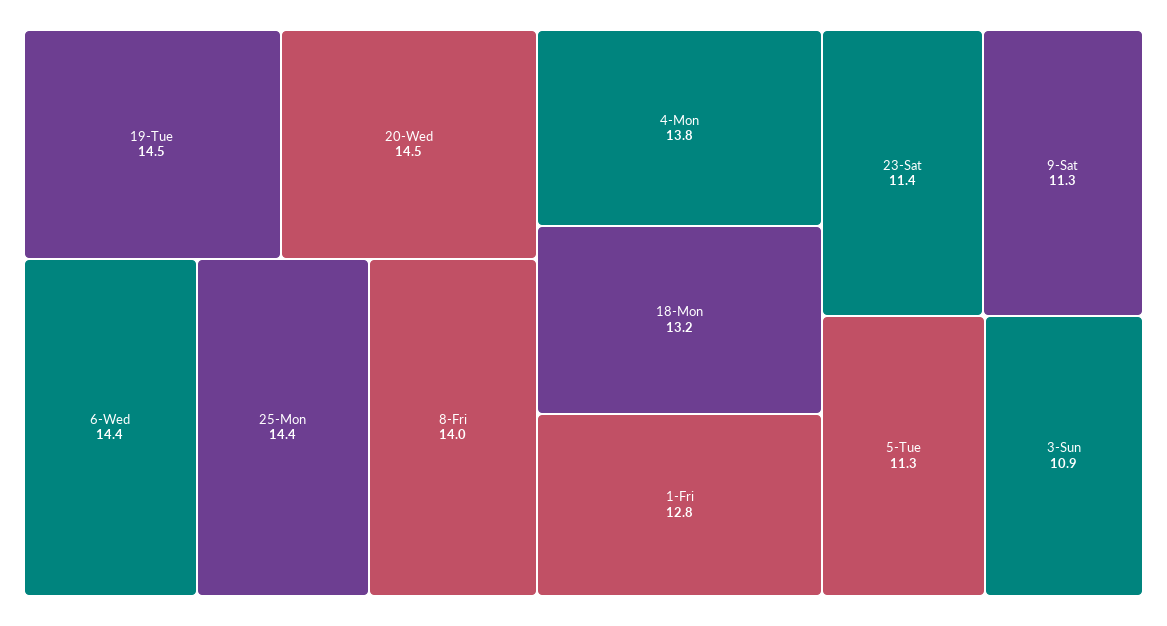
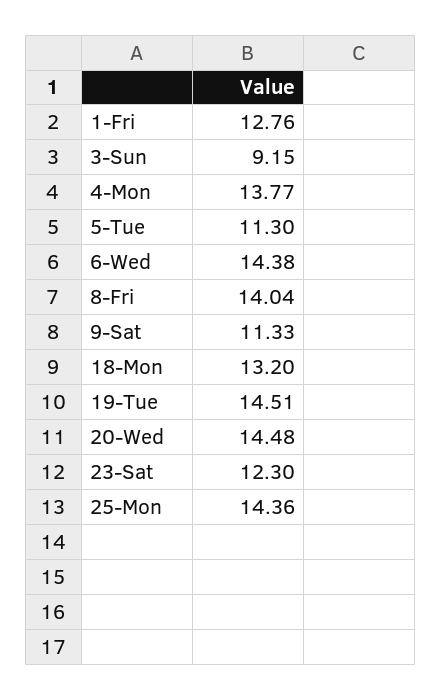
23-Sat: 11.4 -> 12.3
3-Sun: 10.9 -> 9.15

